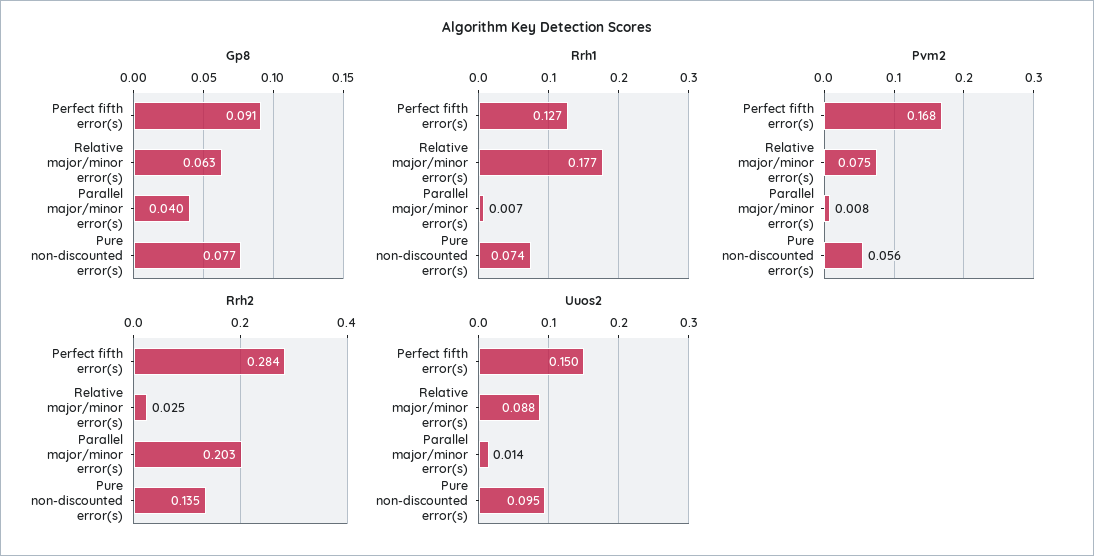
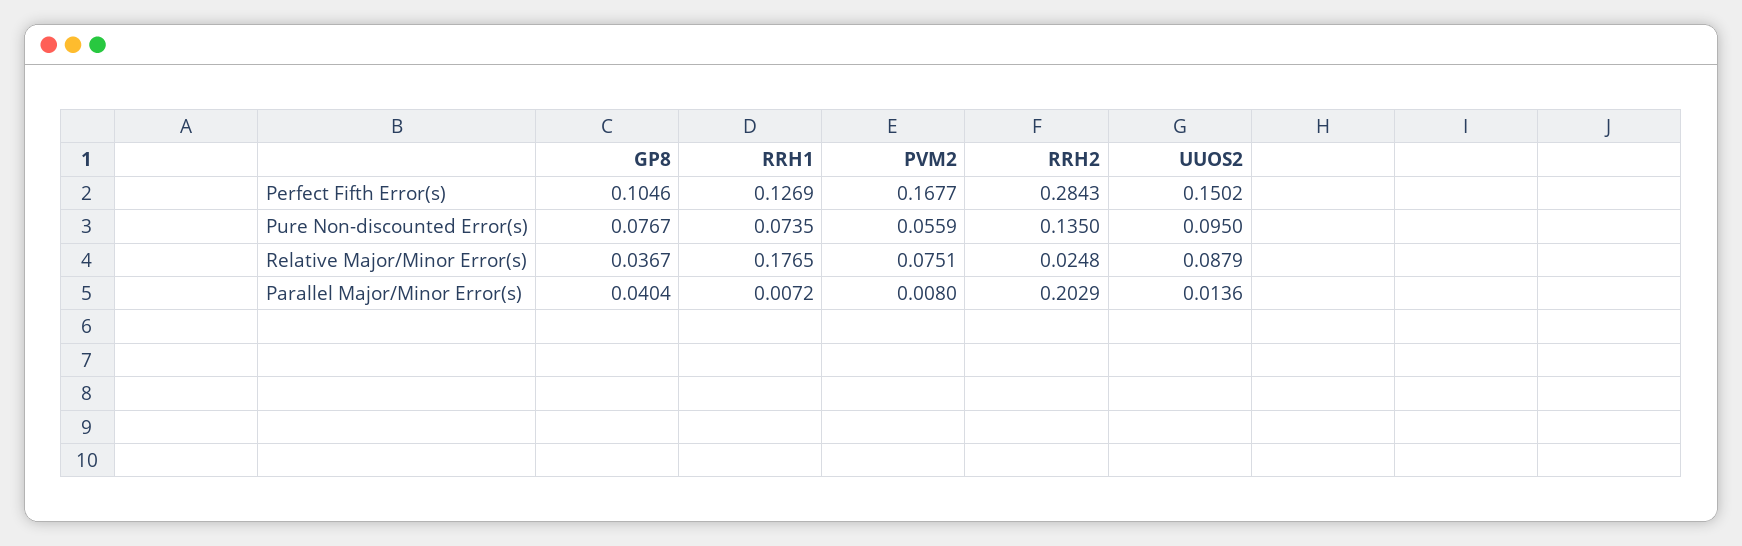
Gp8, Perfect fifth error(s): 0.091 -> 0.1046
Gp8, Relative major/minor error(s): 0.063 -> 0.0367

